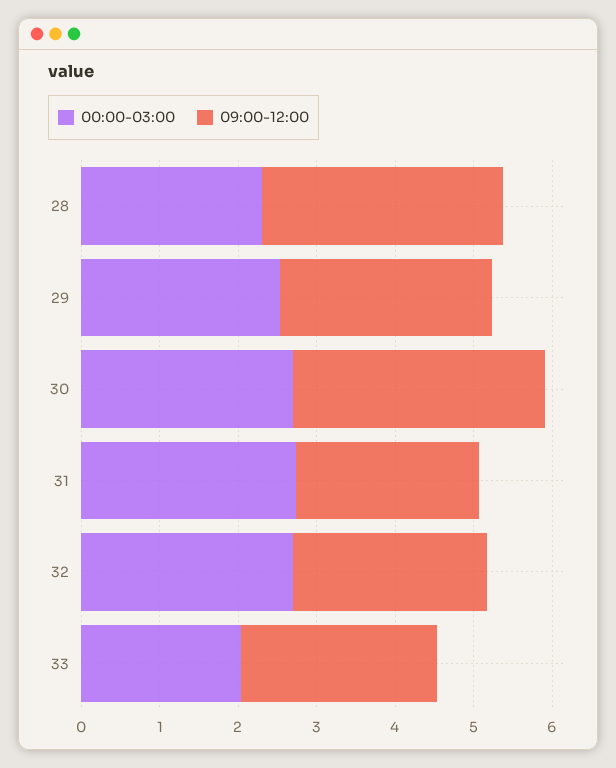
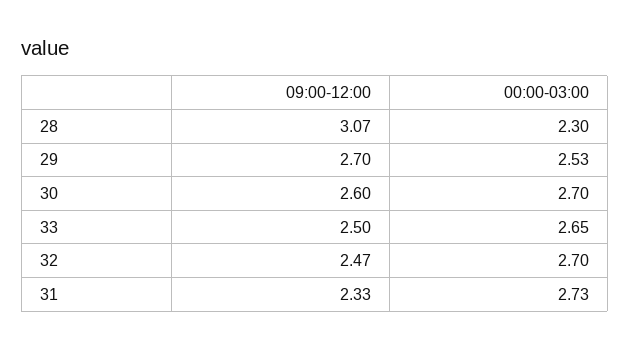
09:00-12:00, 30: 3.2 -> 2.6
00:00-03:00, 33: 2 -> 2.65

